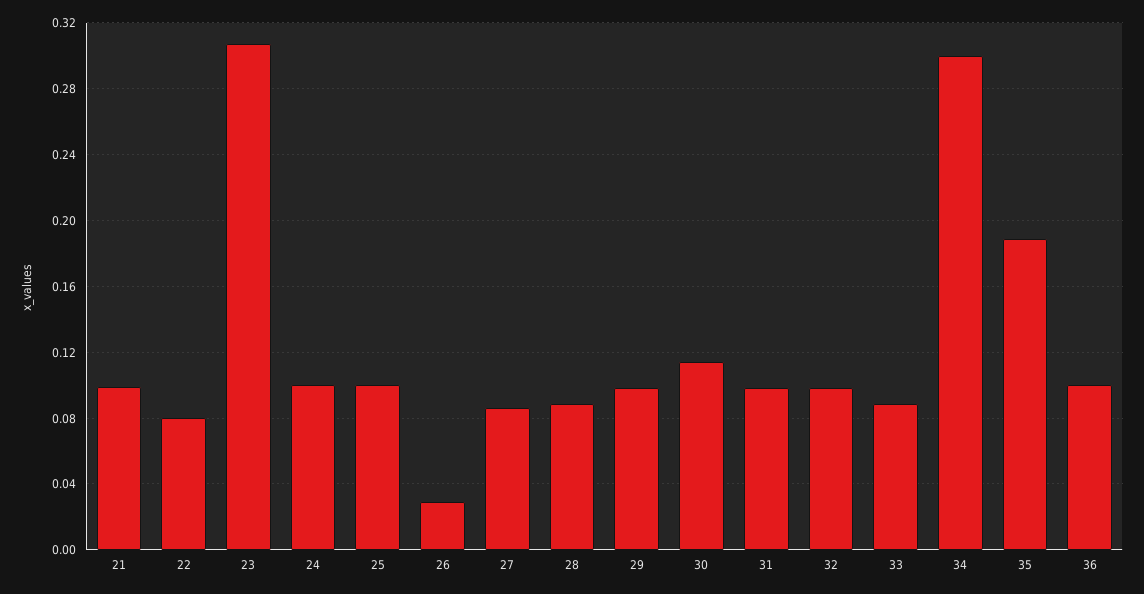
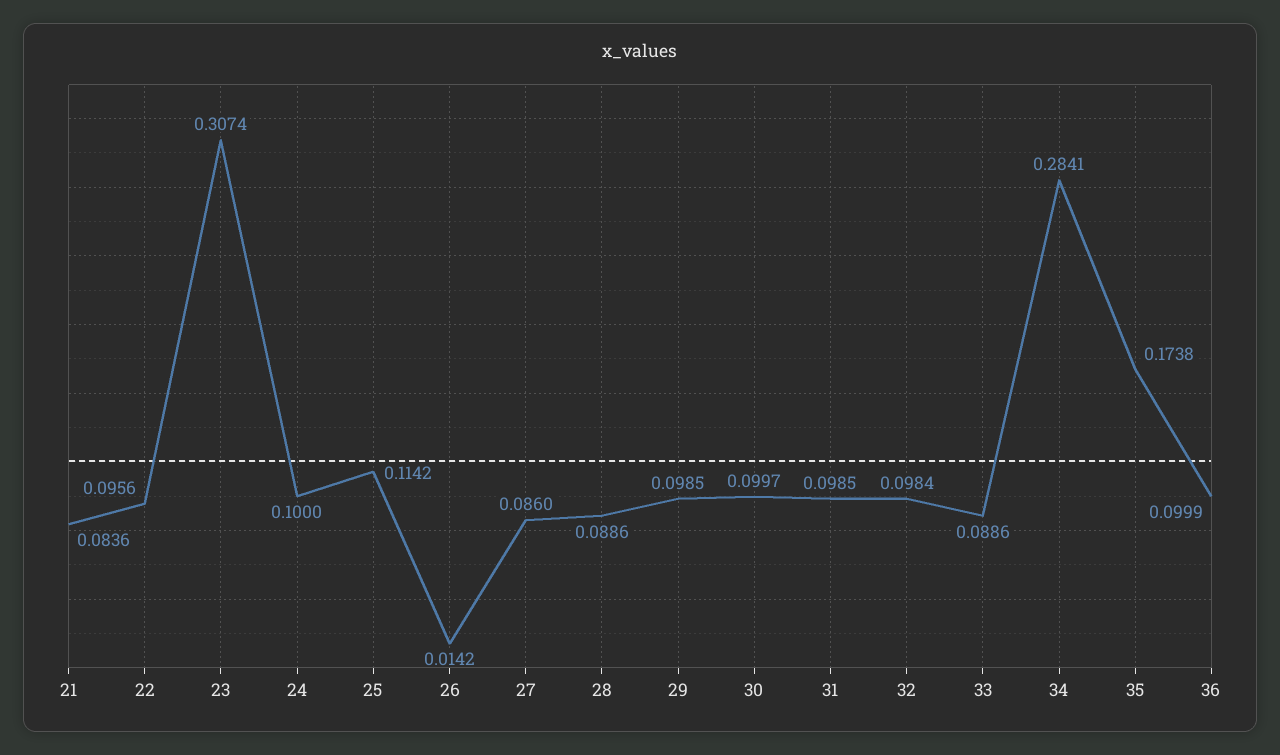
21: 0.1 -> 0.0836
22: 0.08 -> 0.0956
25: 0.1 -> 0.1142
26: 0.03 -> 0.0142
30: 0.115 -> 0.0997
34: 0.3 -> 0.2841
35: 0.19 -> 0.1738

